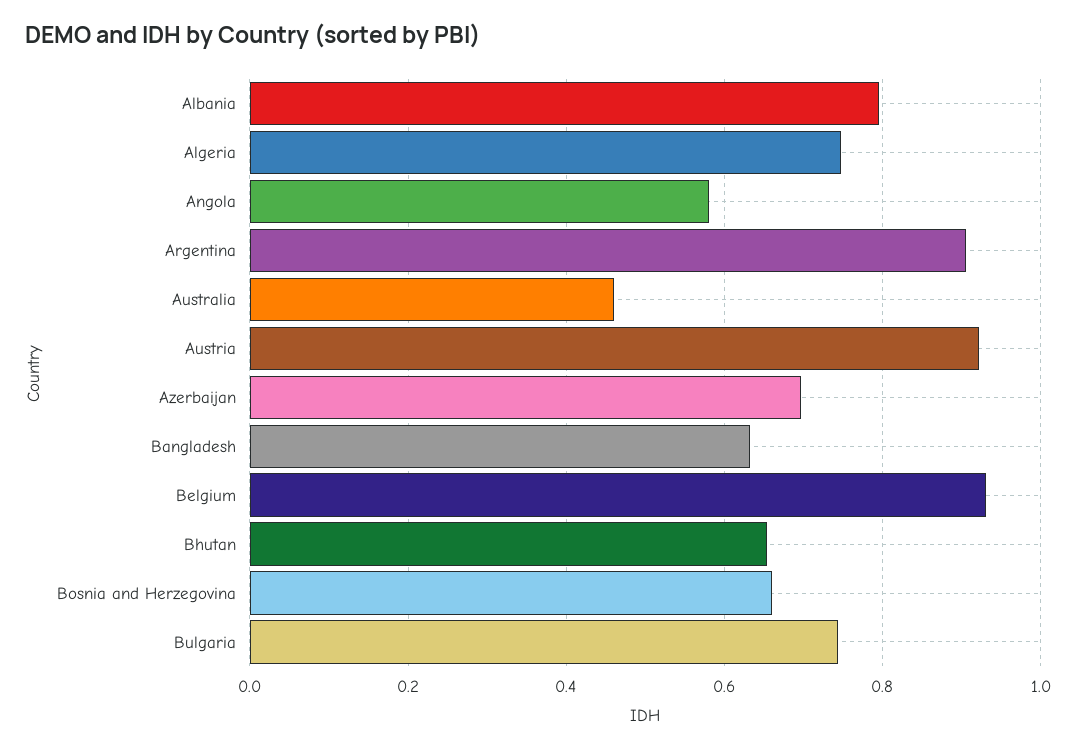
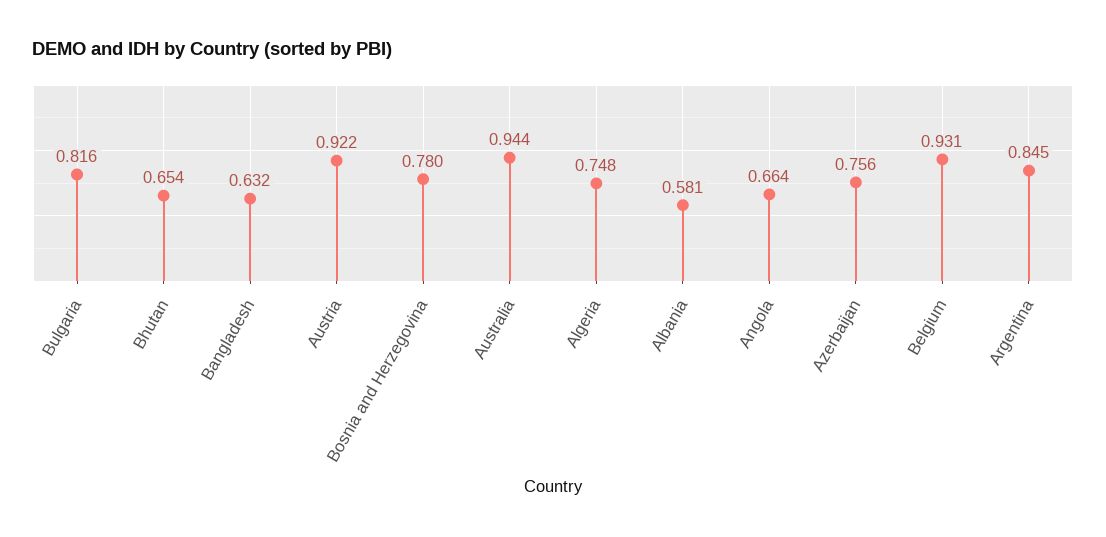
Albania: 0.8 -> 0.581
Angola: 0.58 -> 0.664
Argentina: 0.9 -> 0.845
Australia: 0.46 -> 0.944
Azerbaijan: 0.7 -> 0.756
Bosnia and Herzegovina: 0.66 -> 0.78
Bulgaria: 0.74 -> 0.816

